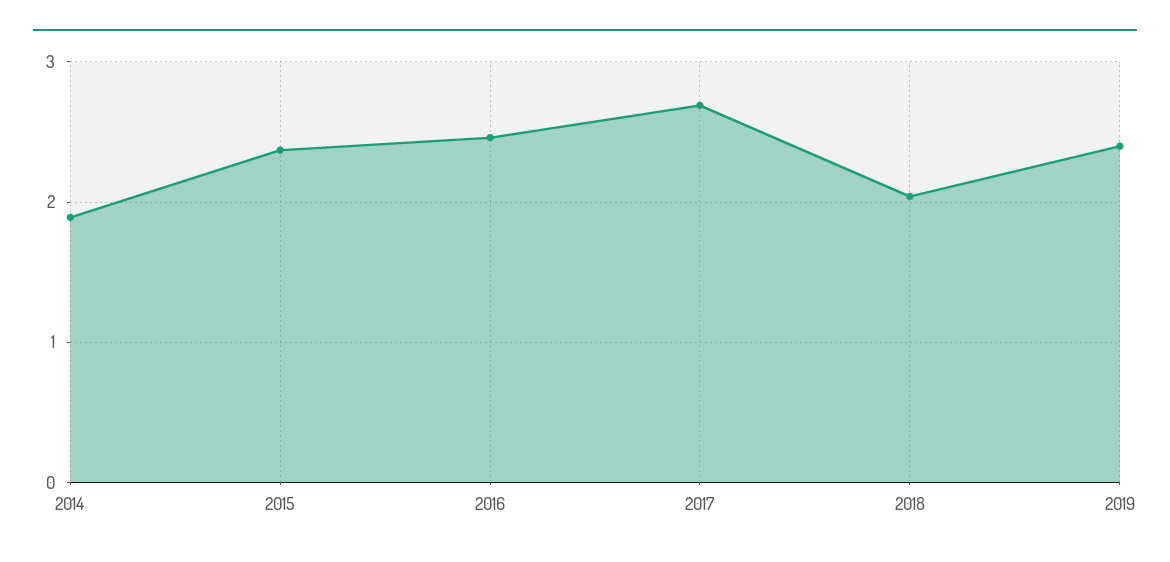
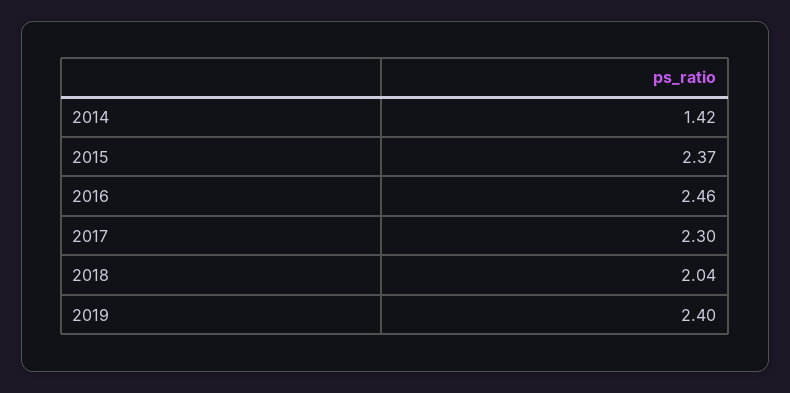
2014: 1.9 -> 1.42
2017: 2.7 -> 2.3

